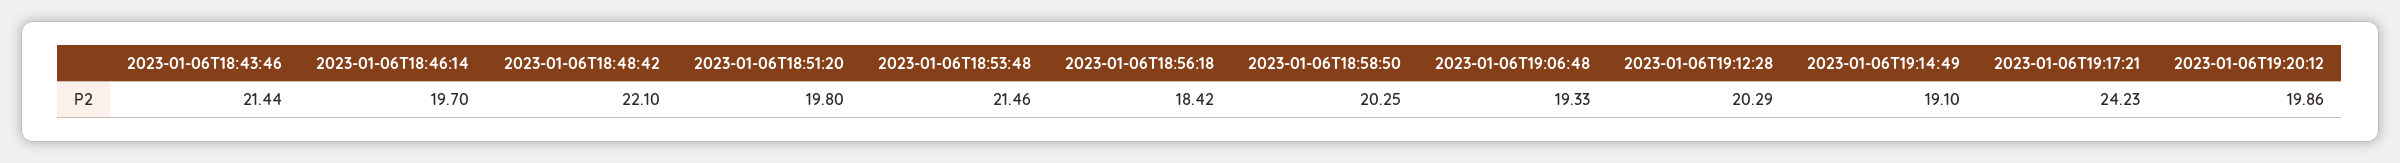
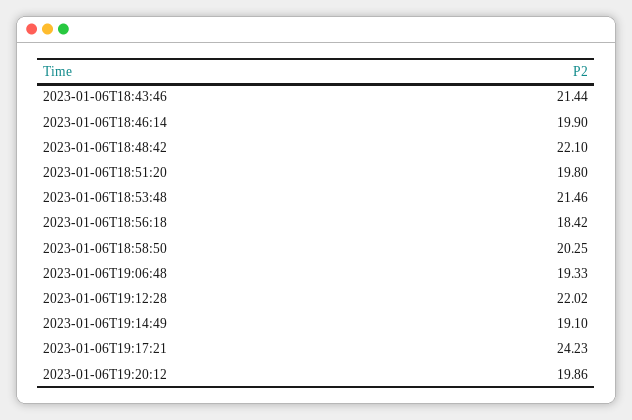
2023-01-06T18:46:14: 19.7 -> 19.9
2023-01-06T19:12:28: 20.29 -> 22.02

